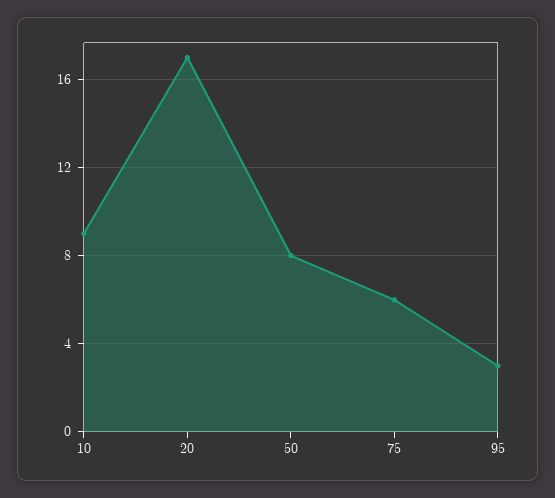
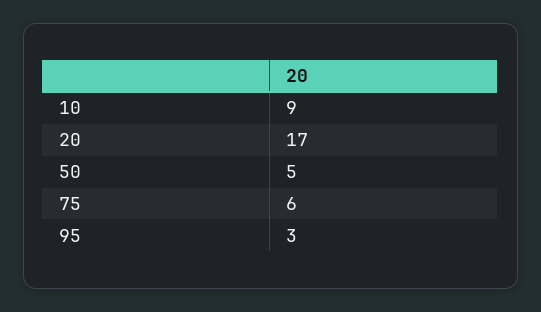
50: 8 -> 5

